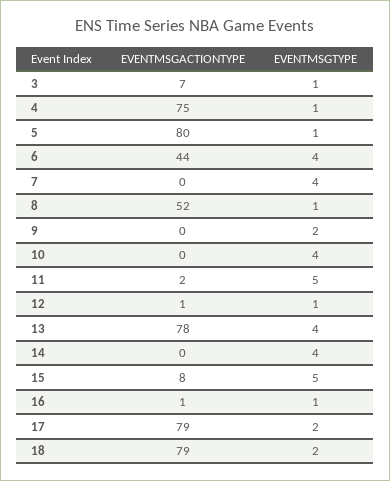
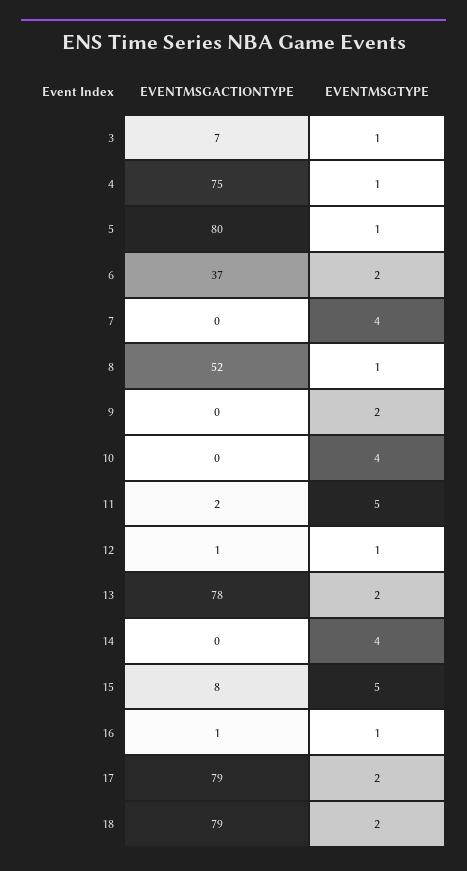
EVENTMSGACTIONTYPE, 6: 44 -> 37
EVENTMSGTYPE, 6: 4 -> 2
EVENTMSGTYPE, 13: 4 -> 2

